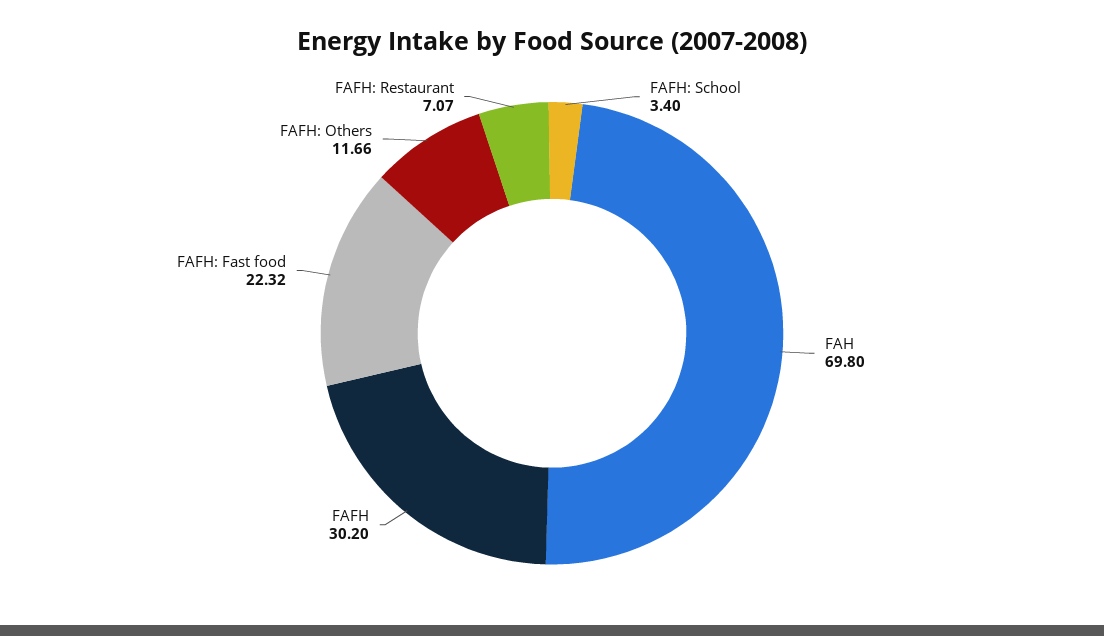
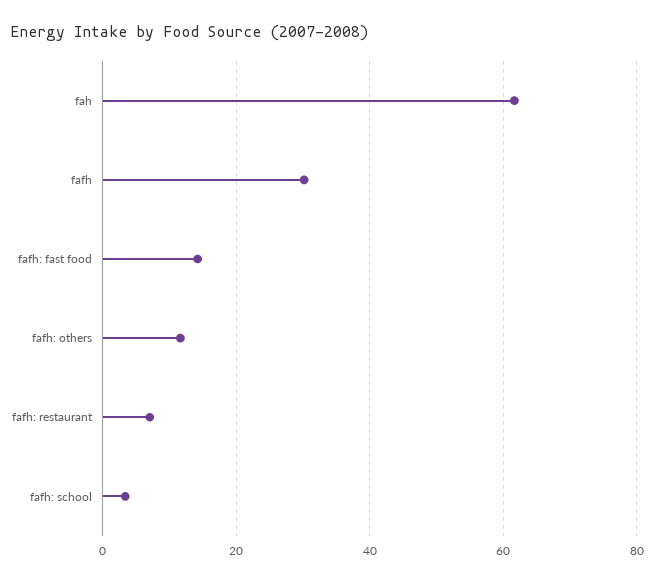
FAH: 69.8 -> 62
FAFH: Fast food: 22.32 -> 14

